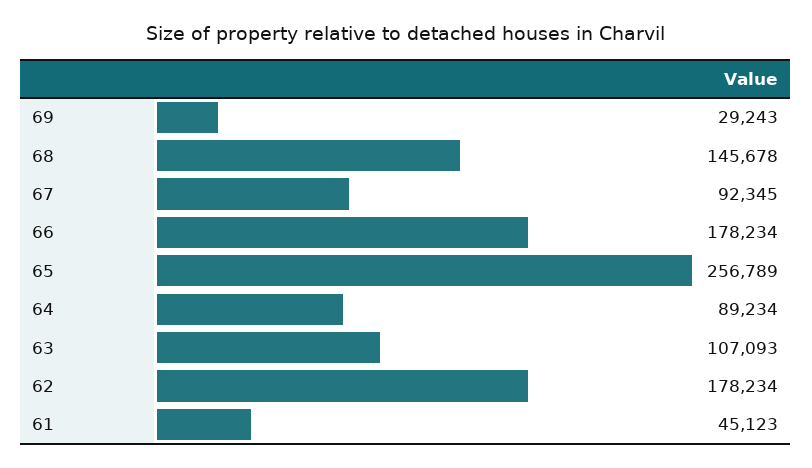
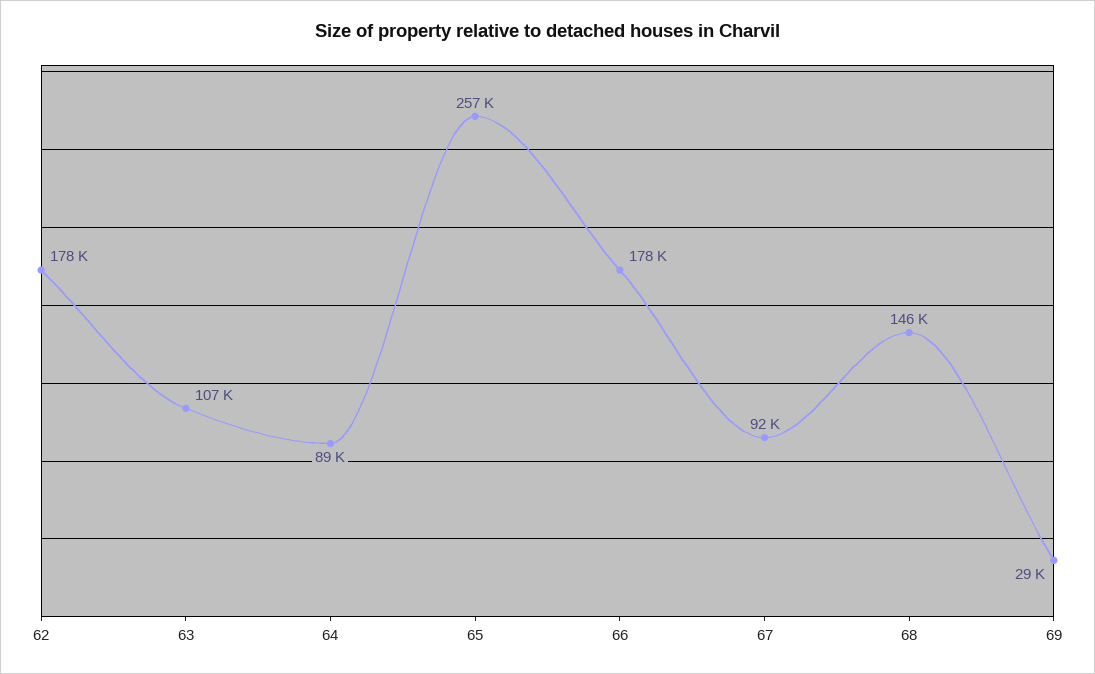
61: 45123 -> none

